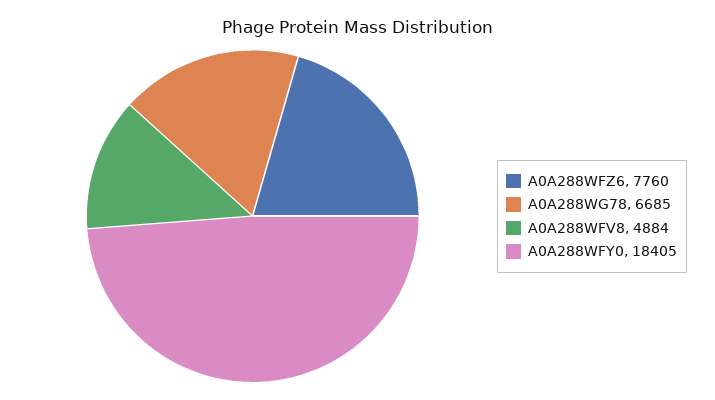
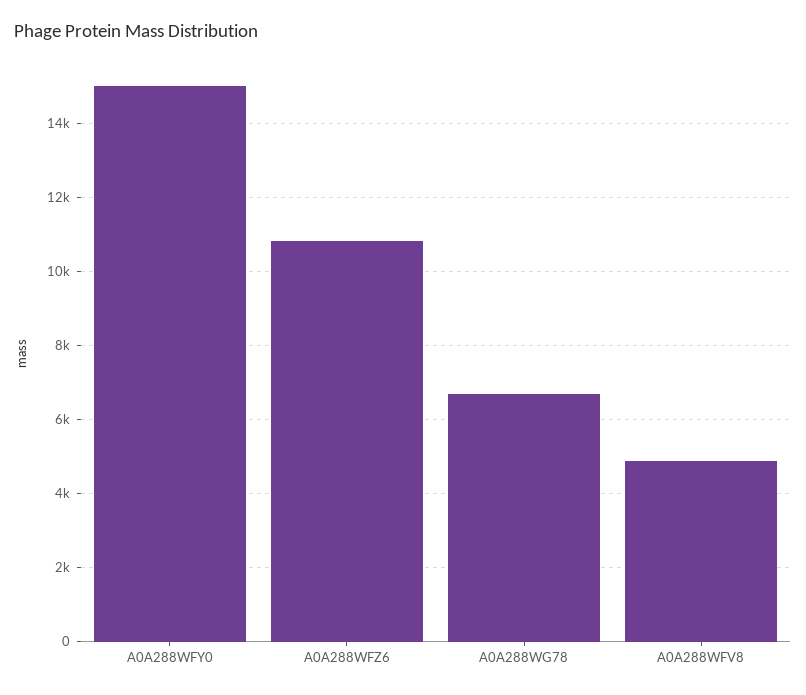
A0A288WFZ6: 7760 -> 10800
A0A288WFY0: 18405 -> 15000

